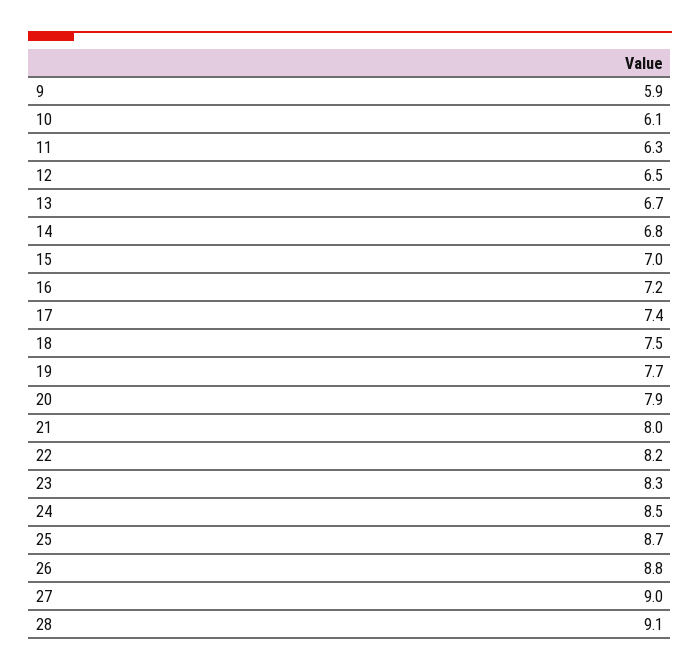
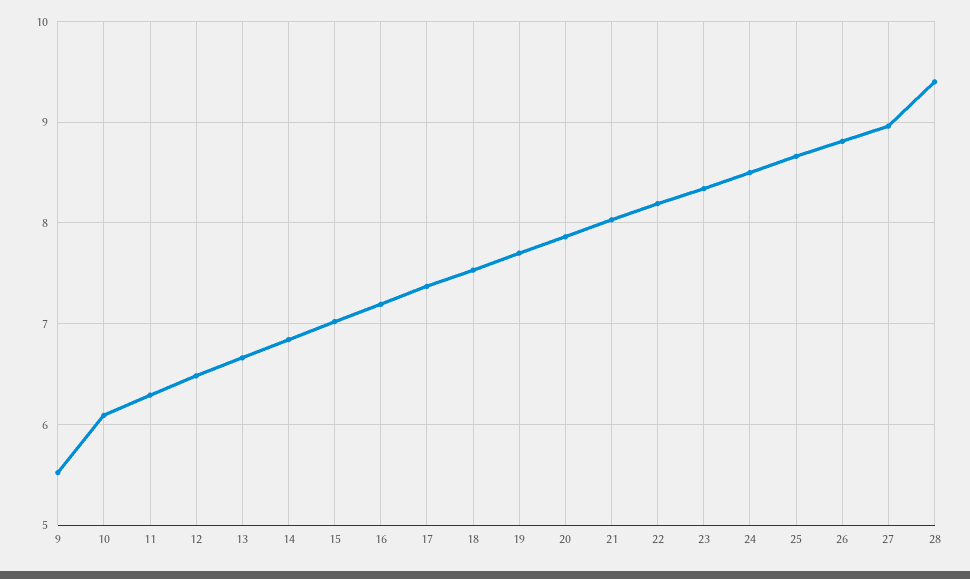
9: 5.9 -> 5.5
28: 9.1 -> 9.4

